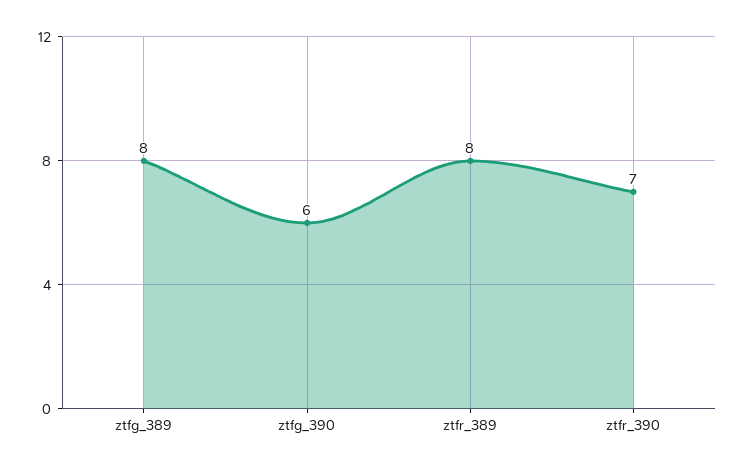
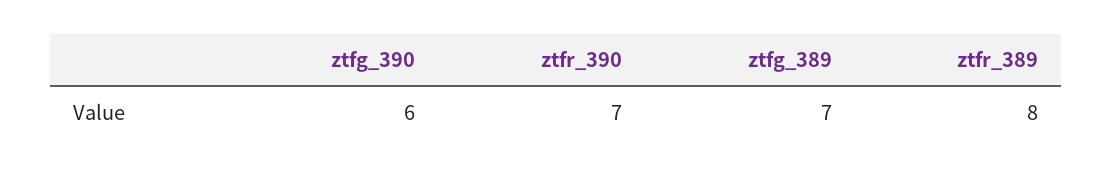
ztfg_389: 8 -> 7

